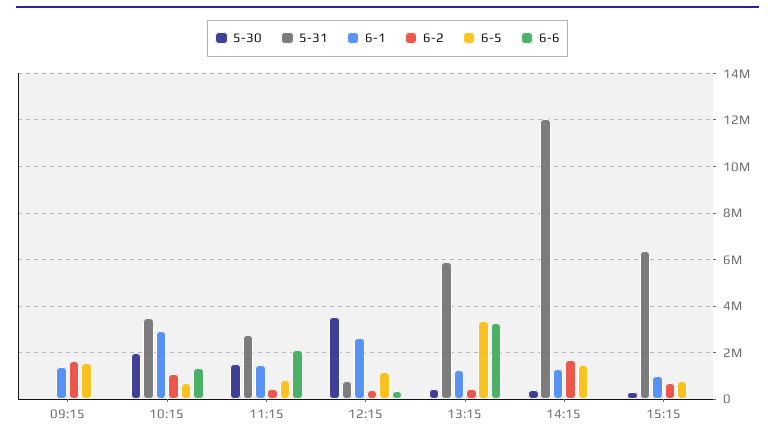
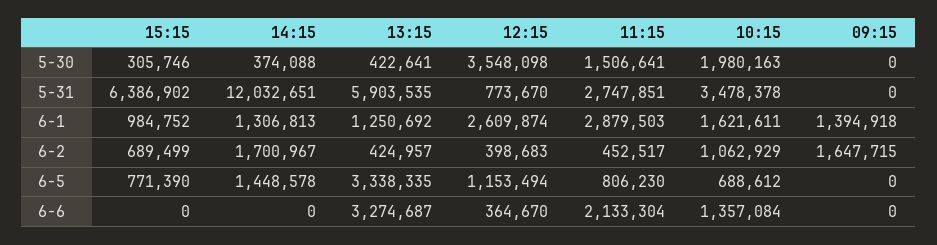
6-5, 09:15: 1500000 -> 0
6-1, 10:15: 3000000 -> 1621611
6-1, 11:15: 1500000 -> 2879503

